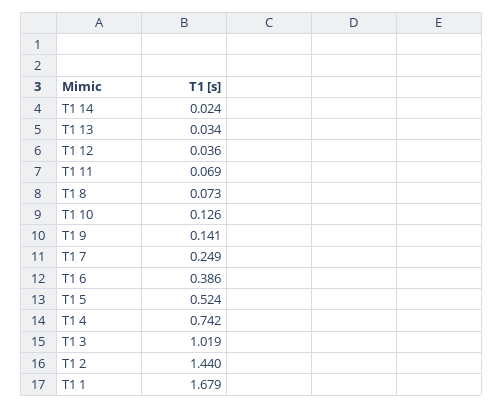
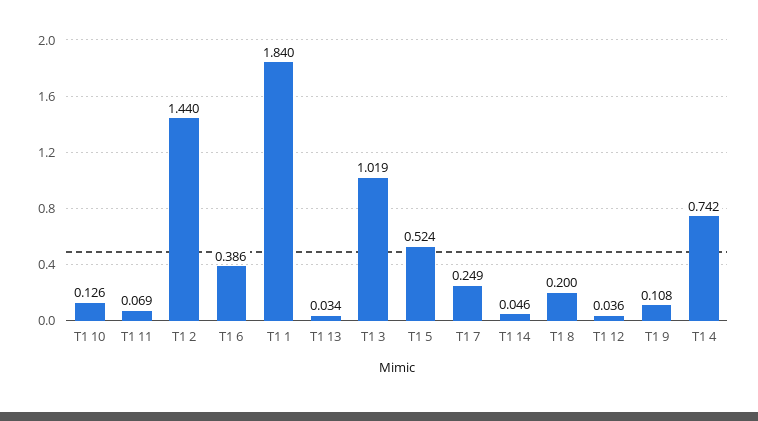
T1 14: 0.024 -> 0.046
T1 8: 0.073 -> 0.2
T1 9: 0.141 -> 0.108
T1 1: 1.679 -> 1.84

